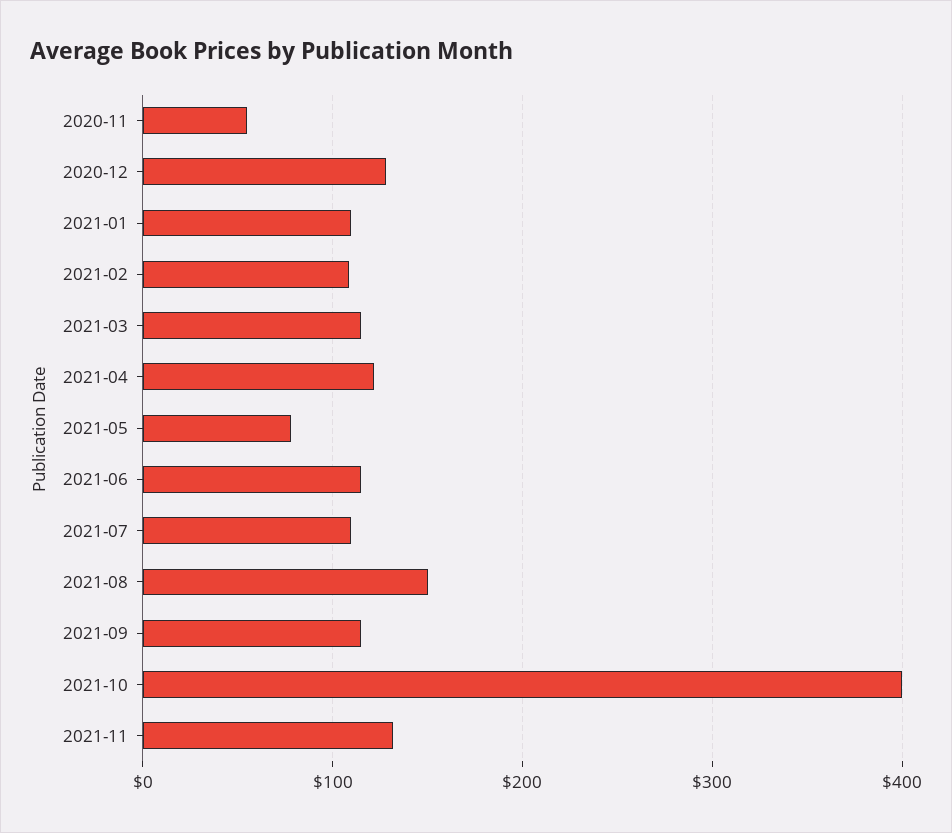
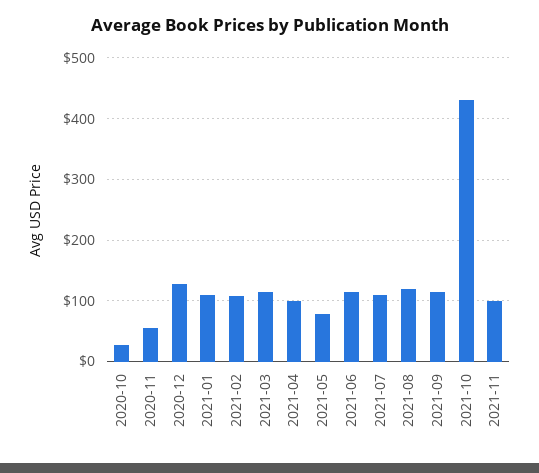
2021-04: 120 -> 100
2021-08: 150 -> 120
2021-10: 400 -> 430
2021-11: 130 -> 100
2020-10: none -> 30

